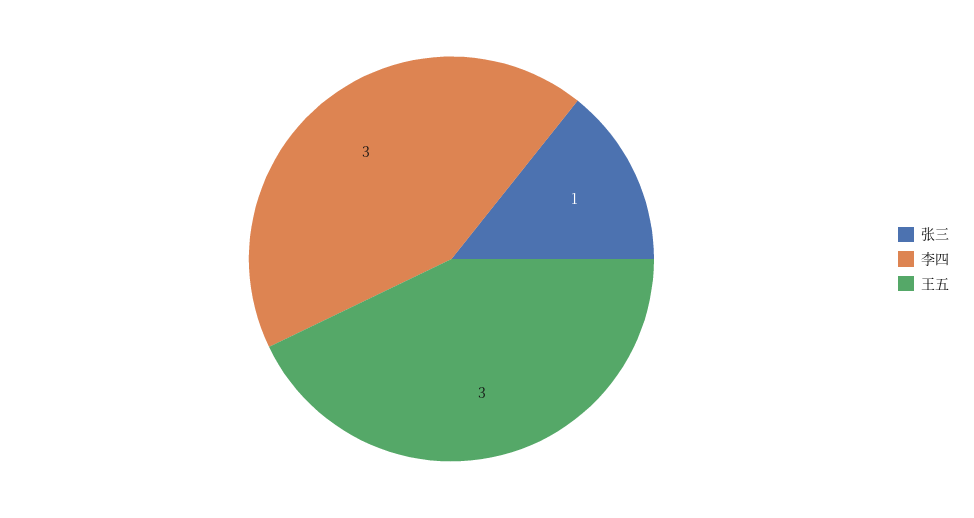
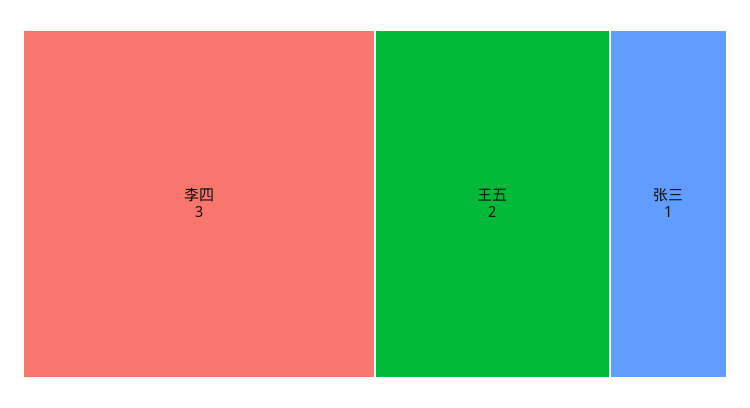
王五: 3 -> 2

